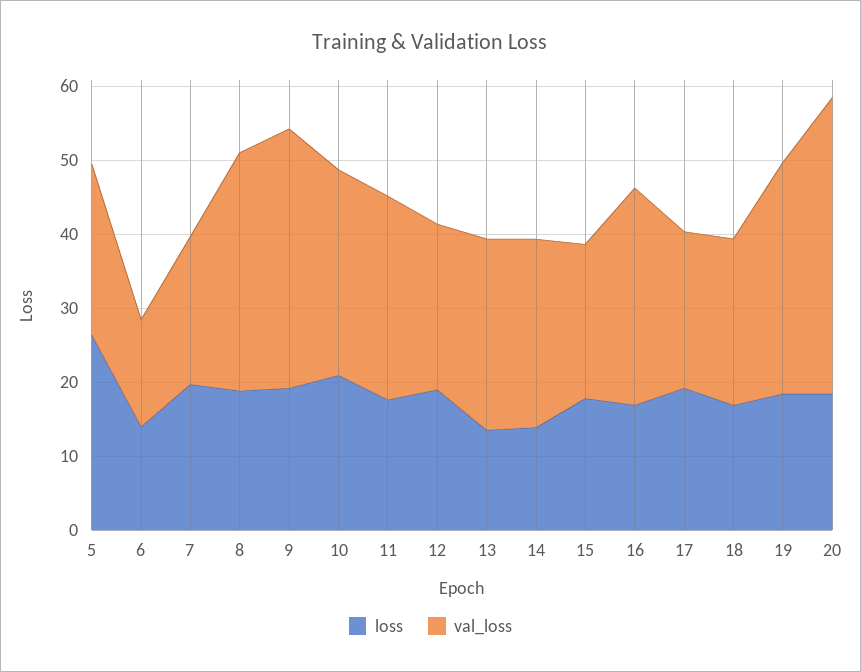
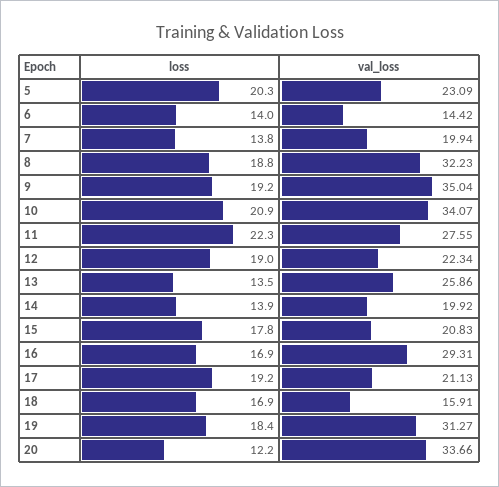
loss, 5: 26 -> 20.3
loss, 7: 20 -> 13.8
val_loss, 10: 28 -> 34.07
loss, 11: 18 -> 22.3
val_loss, 14: 26 -> 19.92
val_loss, 18: 22 -> 15.91
loss, 20: 18 -> 12.2
val_loss, 20: 40 -> 33.66

